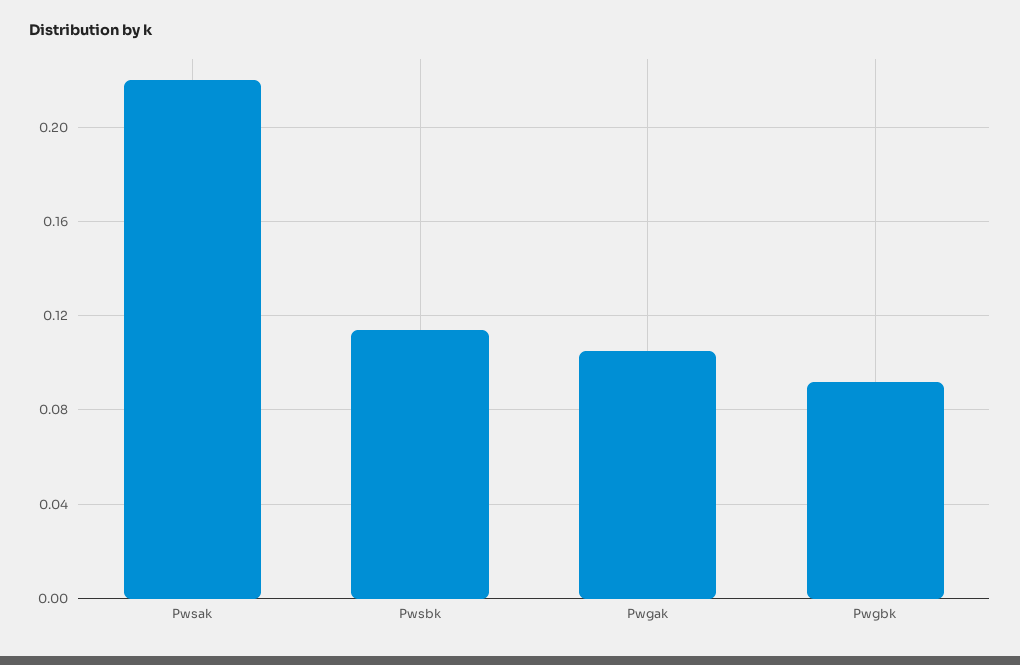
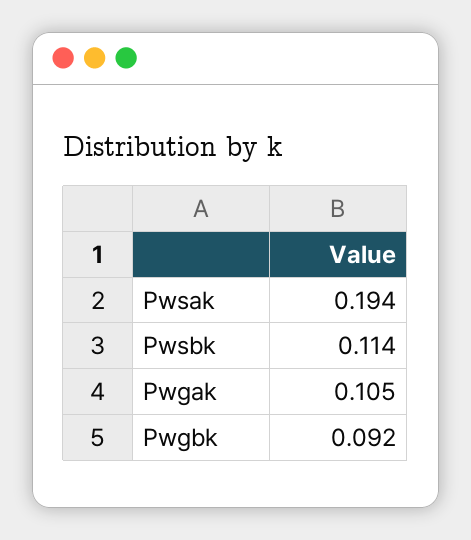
Pwsak: 0.22 -> 0.194

